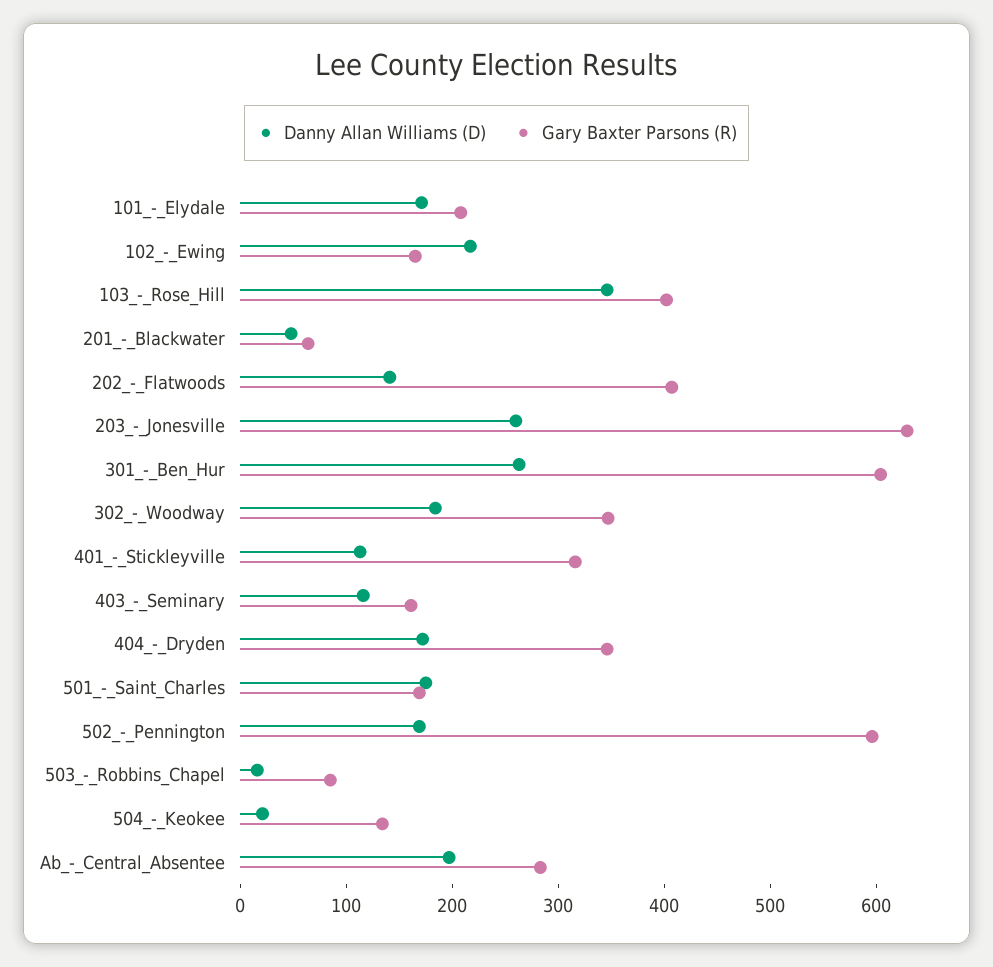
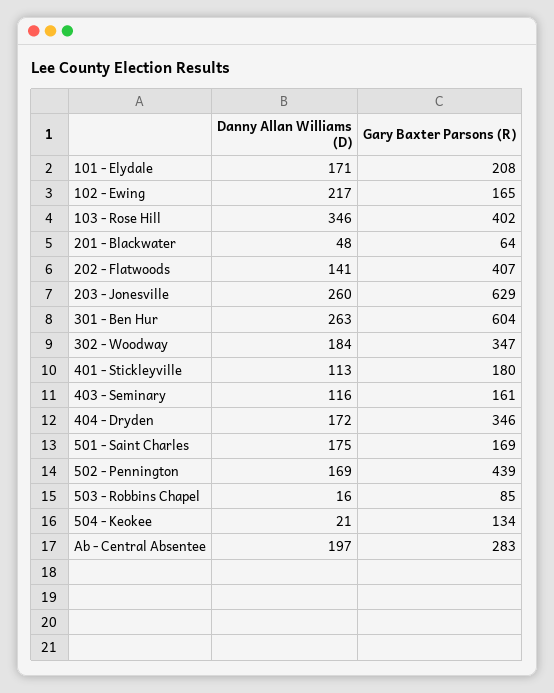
Gary Baxter Parsons (R), 401_-_Stickleyville: 320 -> 180
Gary Baxter Parsons (R), 502_-_Pennington: 600 -> 439

